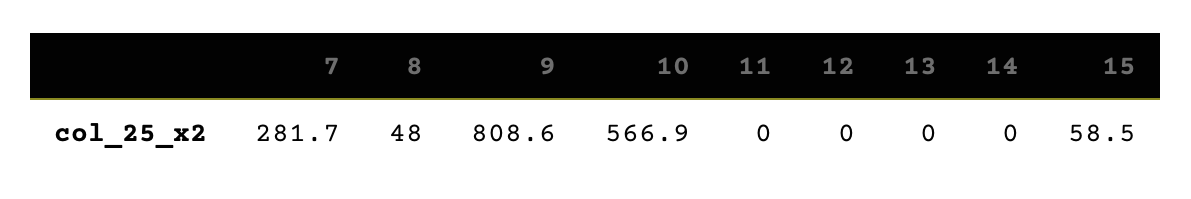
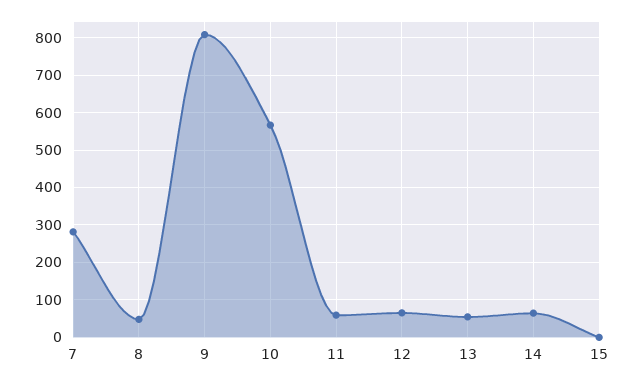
11: 0 -> 60
12: 0 -> 60
13: 0 -> 60
14: 0 -> 60
15: 58.5 -> 0

